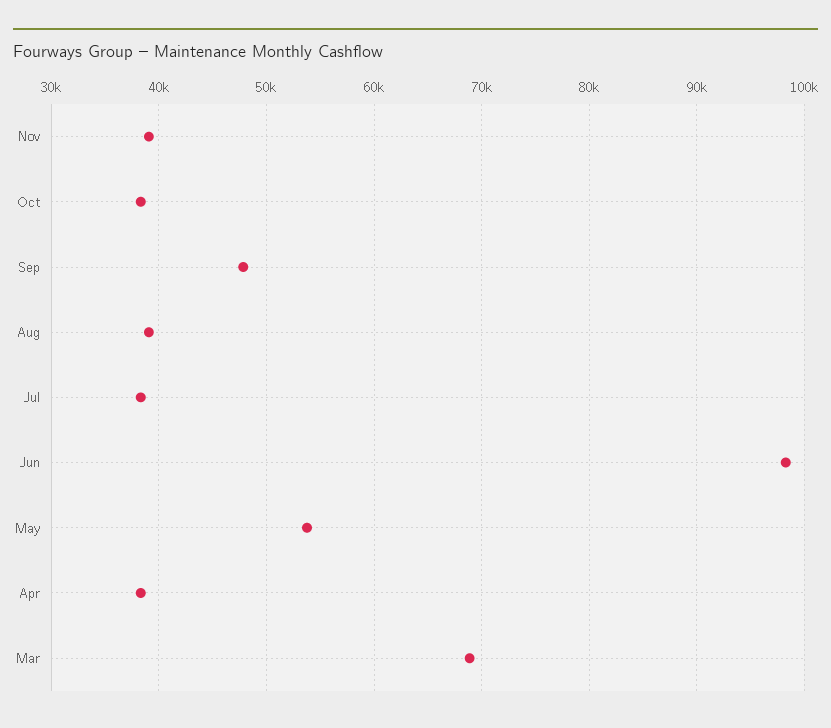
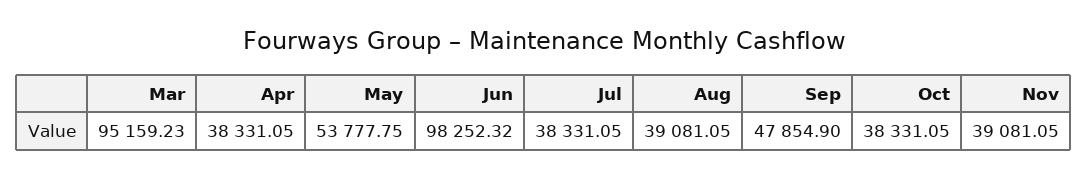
Mar: 69000 -> 95159.23

